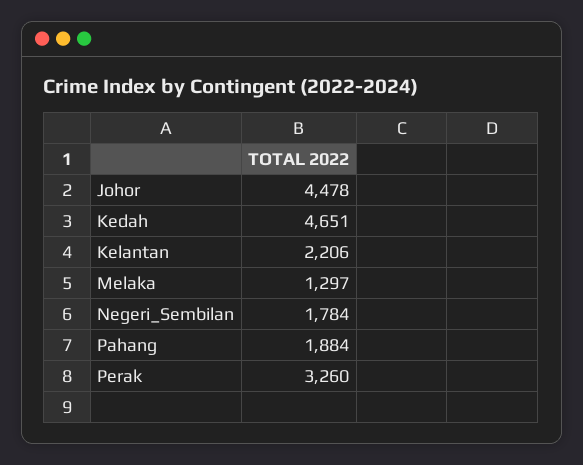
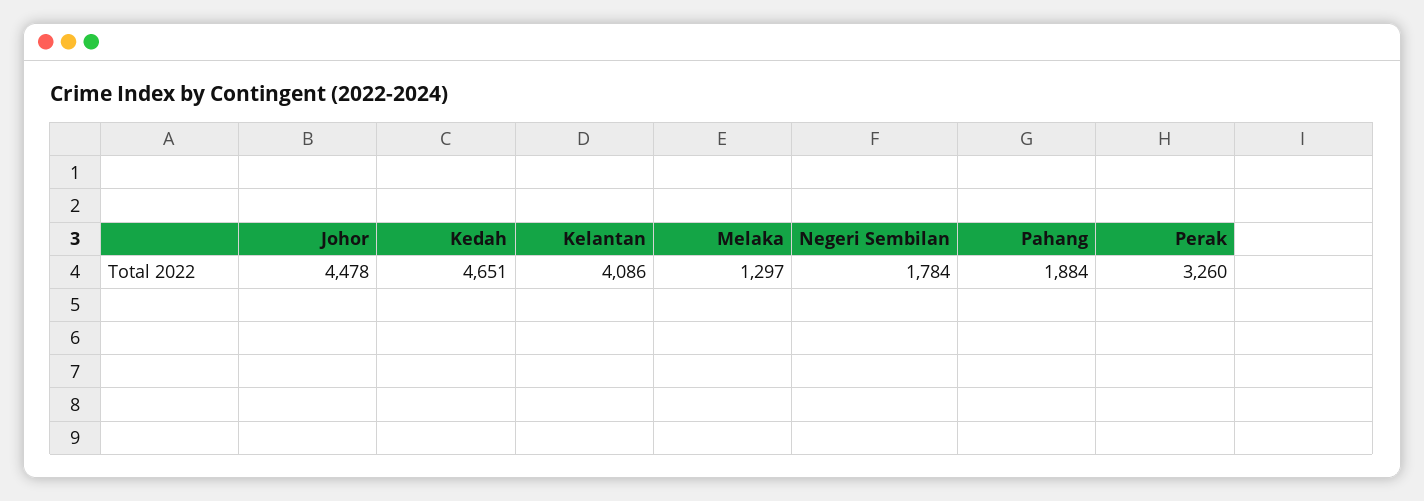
Kelantan: 2206 -> 4086

